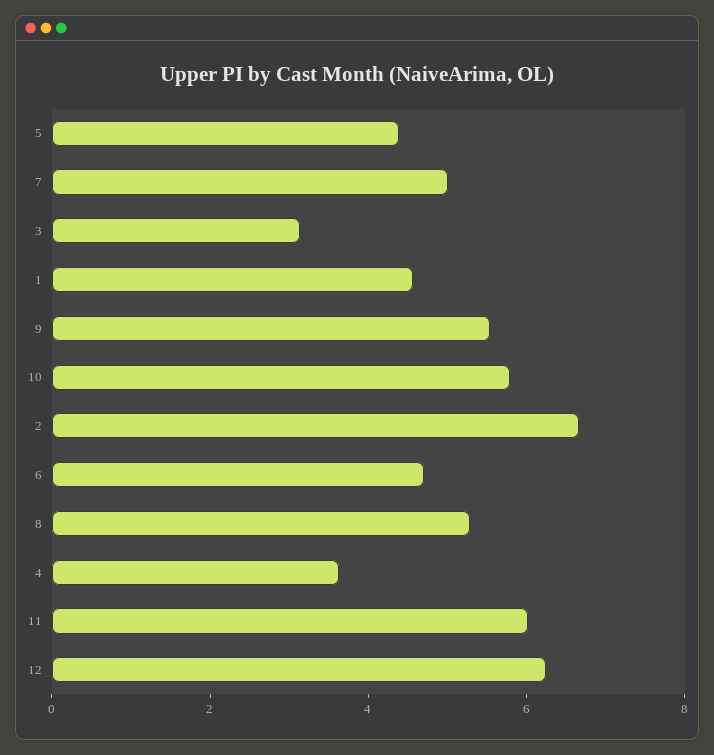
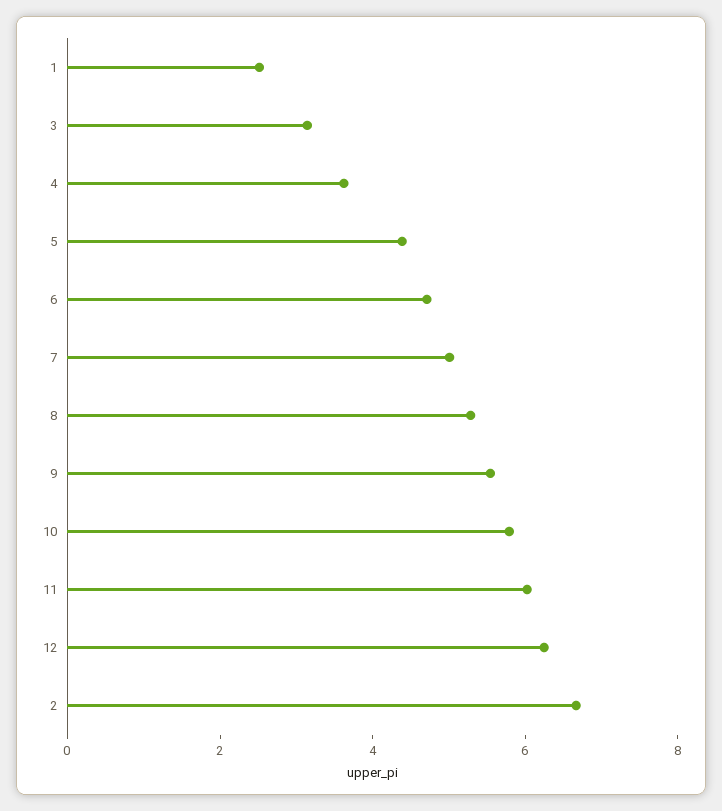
1: 4.5 -> 2.5

